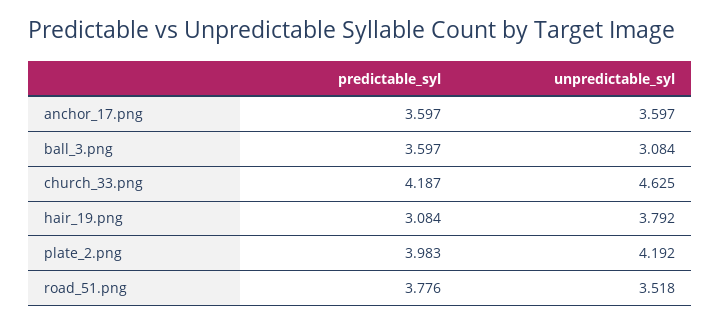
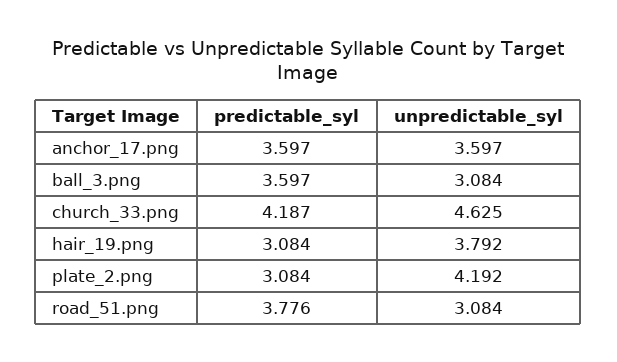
predictable_syl, plate_2.png: 3.983 -> 3.084
unpredictable_syl, road_51.png: 3.518 -> 3.084

